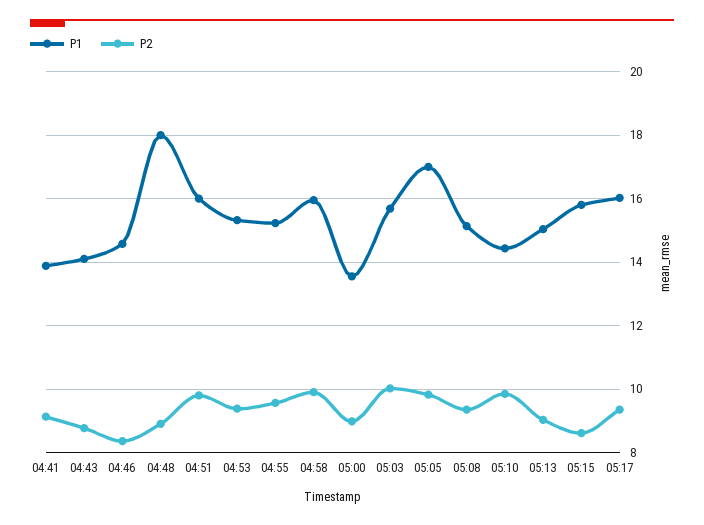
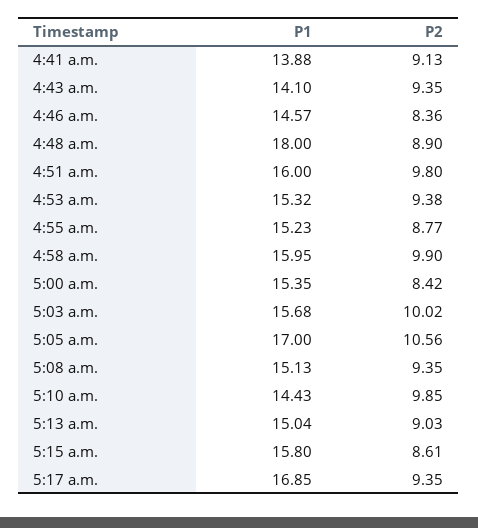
P2, 04:43: 8.8 -> 9.35
P2, 04:55: 9.6 -> 8.77
P1, 05:00: 13.6 -> 15.35
P2, 05:00: 9 -> 8.42
P2, 05:05: 9.8 -> 10.56
P1, 05:17: 16 -> 16.85

